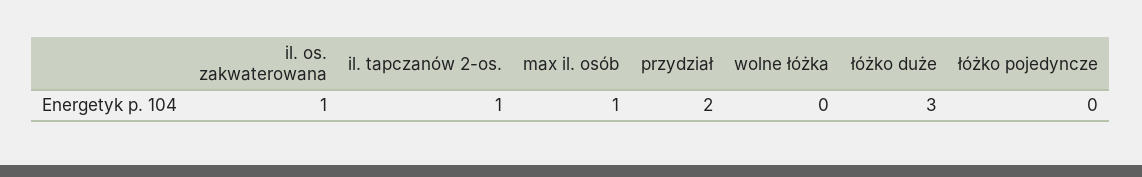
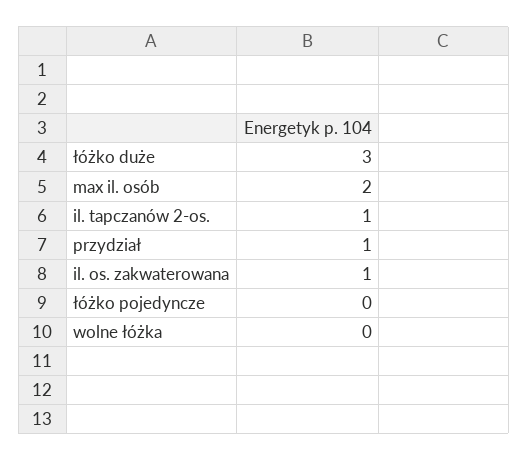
max il. osób: 1 -> 2
przydział: 2 -> 1

